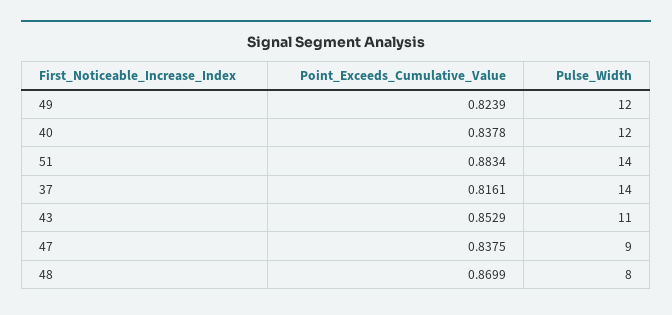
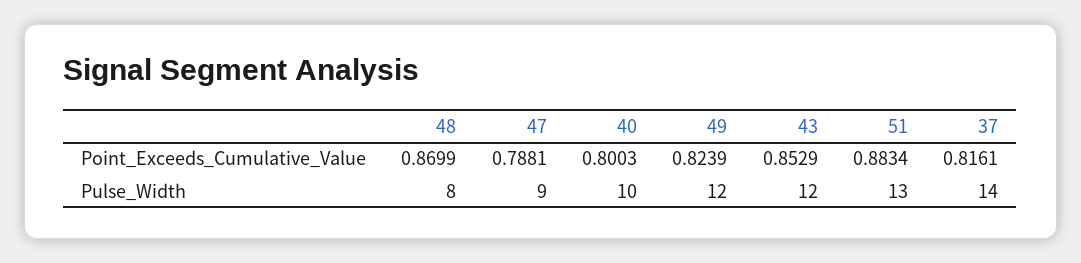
Point_Exceeds_Cumulative_Value, 40: 0.8378 -> 0.8003
Pulse_Width, 40: 12 -> 10
Pulse_Width, 51: 14 -> 13
Pulse_Width, 43: 11 -> 12
Point_Exceeds_Cumulative_Value, 47: 0.8375 -> 0.7881

